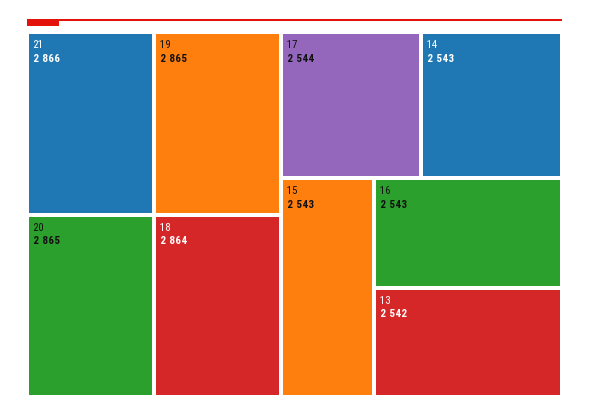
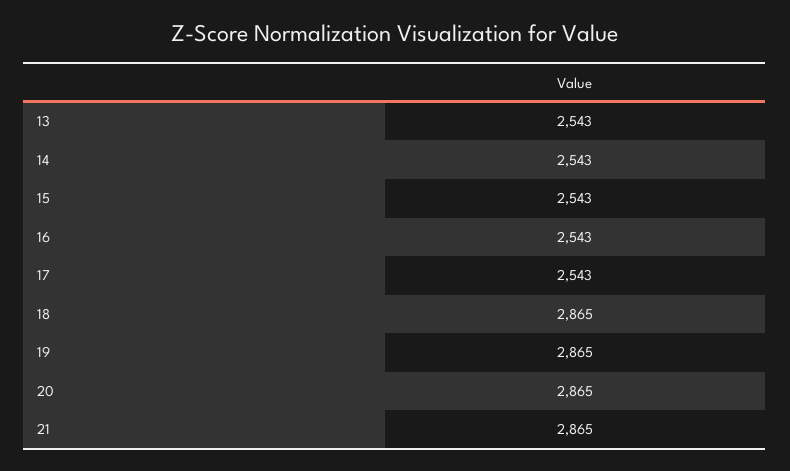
21: 2866 -> 2865
18: 2864 -> 2865
17: 2544 -> 2543
13: 2542 -> 2543

